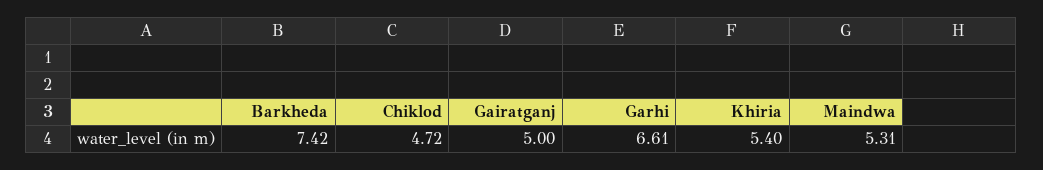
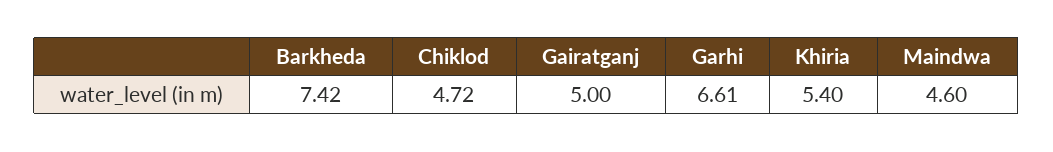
Maindwa: 5.31 -> 4.6

